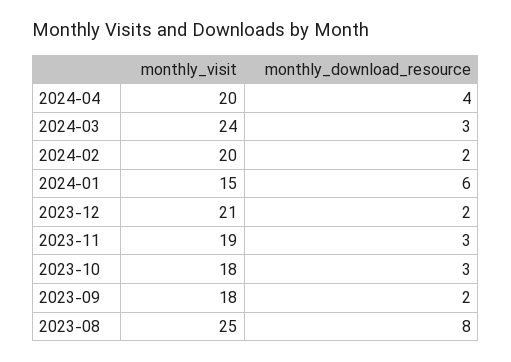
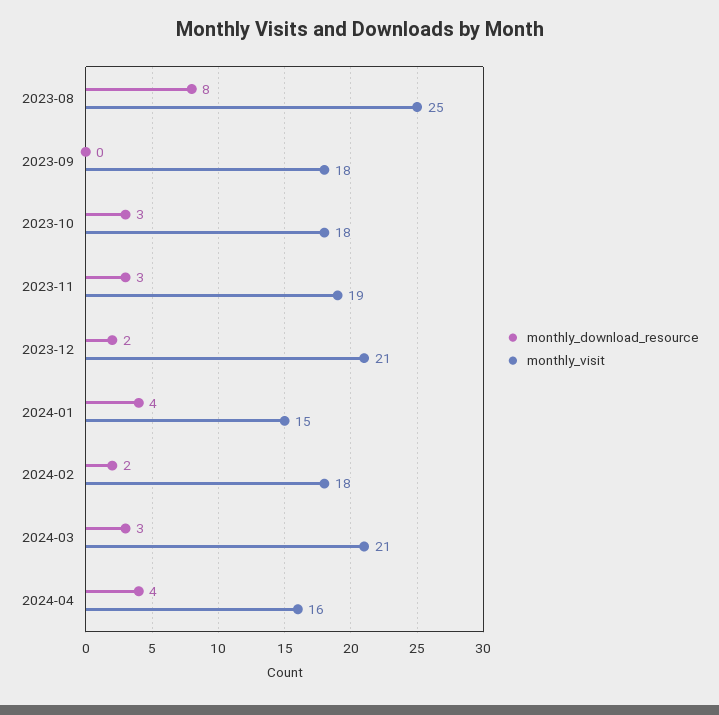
monthly_visit, 2024-04: 20 -> 16
monthly_visit, 2024-03: 24 -> 21
monthly_visit, 2024-02: 20 -> 18
monthly_download_resource, 2024-01: 6 -> 4
monthly_download_resource, 2023-09: 2 -> 0

